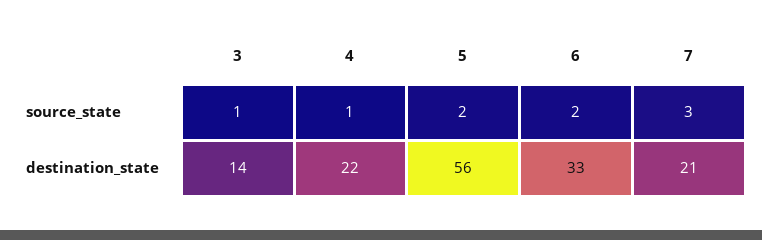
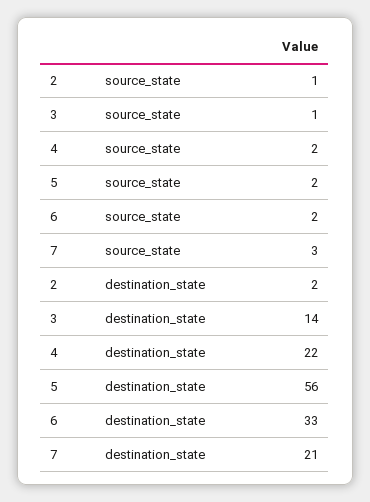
4, source_state: 1 -> 2
2, source_state: none -> 1
2, destination_state: none -> 2

